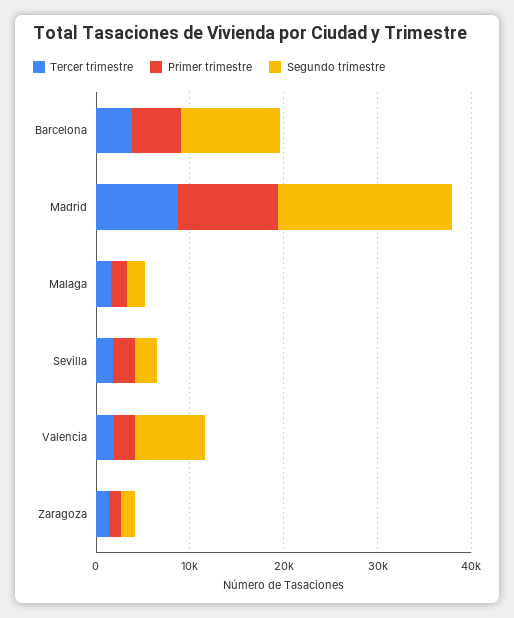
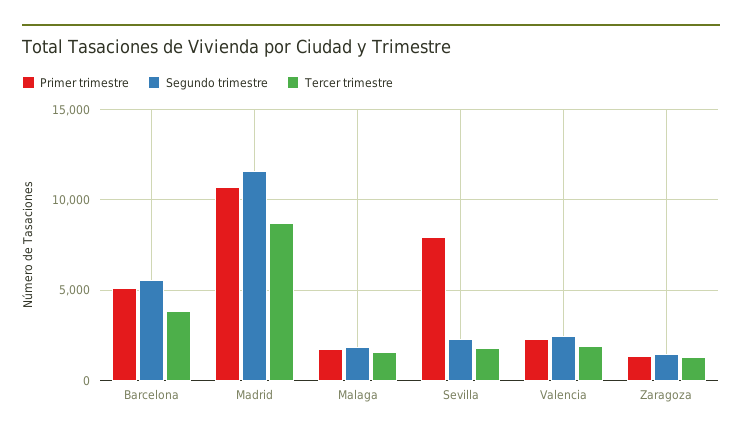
Segundo trimestre, Barcelona: 10000 -> 5500
Segundo trimestre, Madrid: 18000 -> 11500
Primer trimestre, Sevilla: 2000 -> 8000
Segundo trimestre, Valencia: 8000 -> 2500

